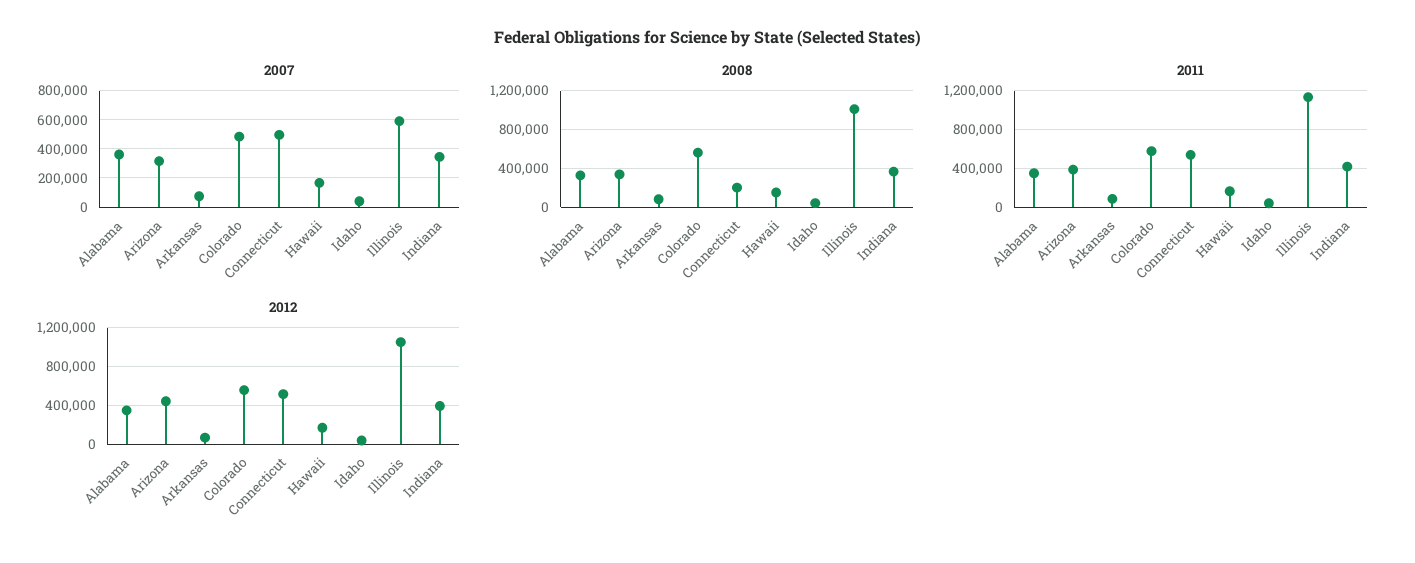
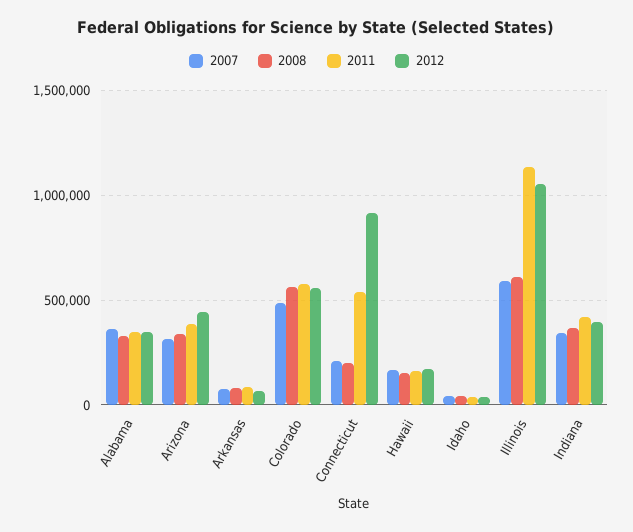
2007, Connecticut: 500000 -> 200000
2008, Illinois: 1000000 -> 600000
2012, Connecticut: 500000 -> 900000

